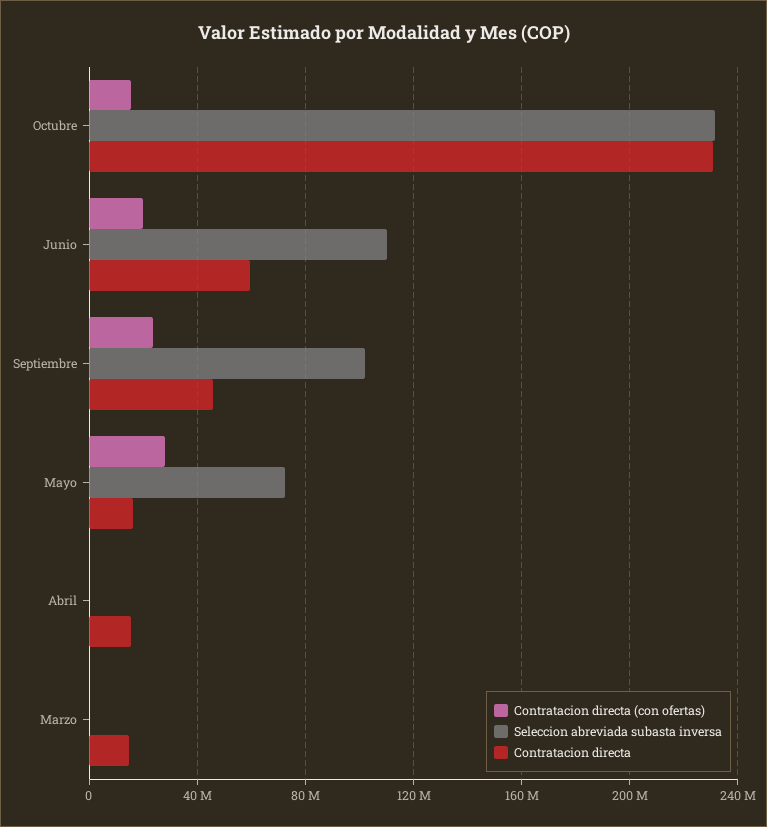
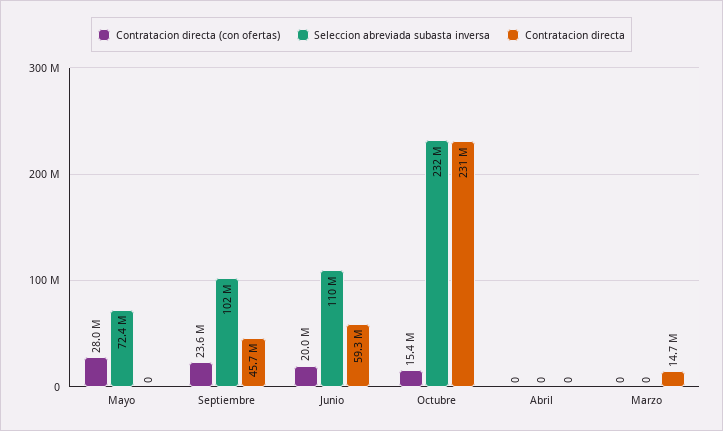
Contratacion directa, Mayo: 15000000 -> 0
Contratacion directa, Abril: 15000000 -> 0

